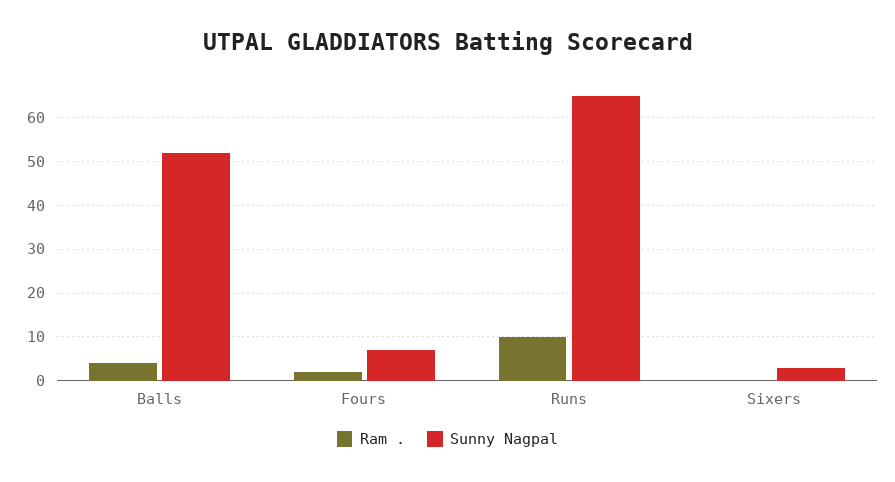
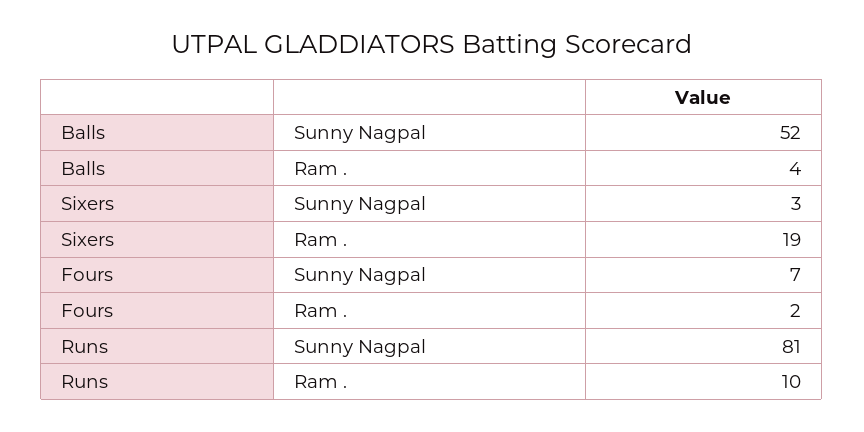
Sunny Nagpal, Runs: 65 -> 81
Ram ., Sixers: 0 -> 19

